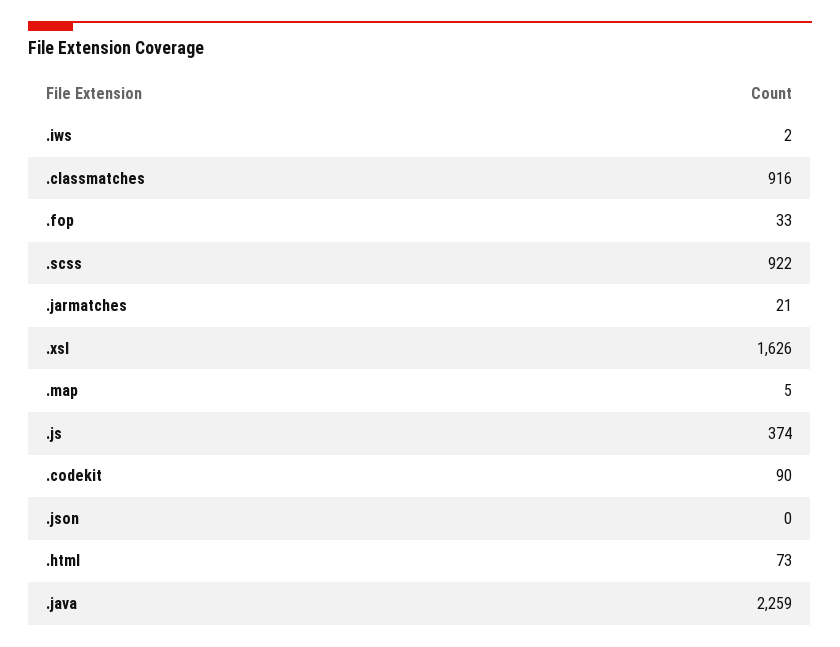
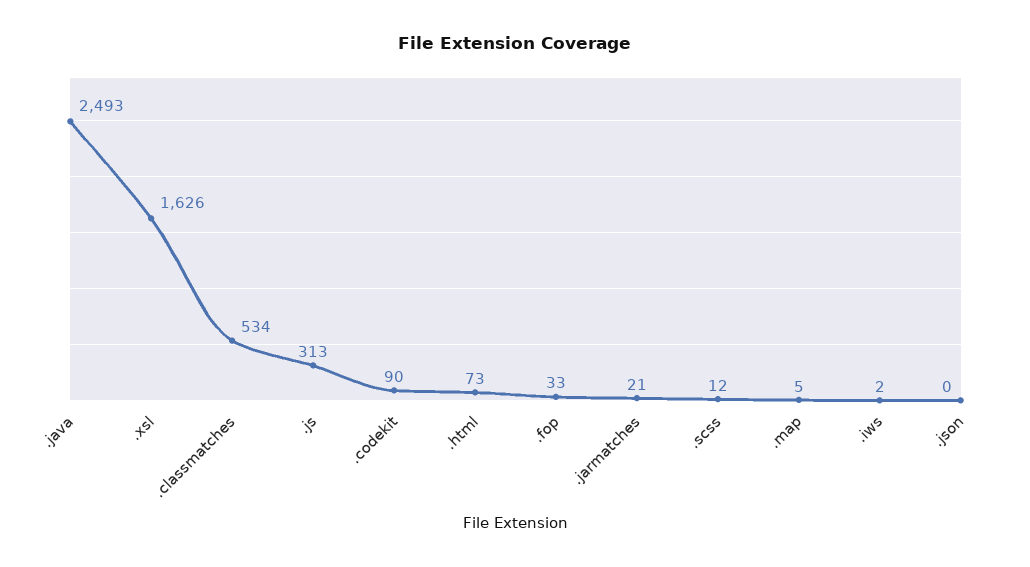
.classmatches: 916 -> 534
.scss: 922 -> 12
.js: 374 -> 313
.java: 2259 -> 2493

